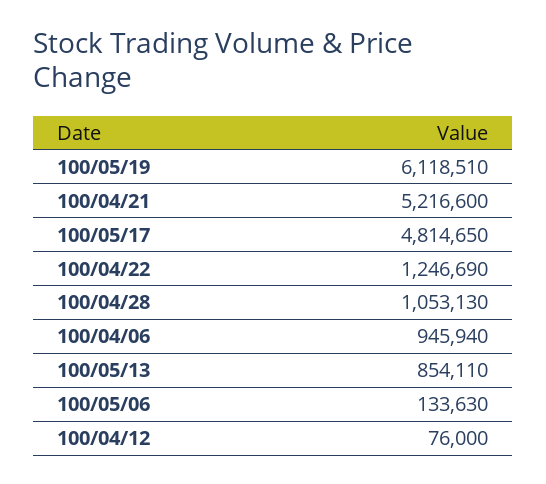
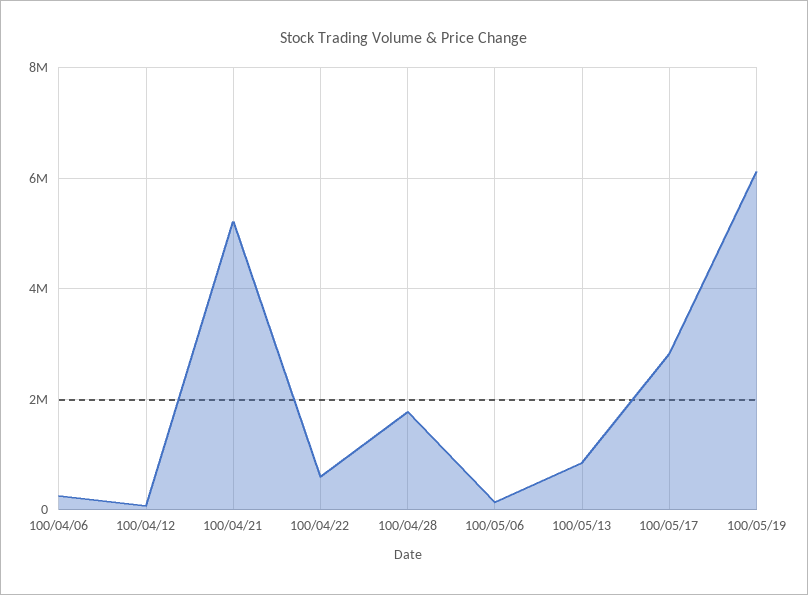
100/05/17: 4814650 -> 2800000
100/04/22: 1246690 -> 600000
100/04/28: 1053130 -> 1800000
100/04/06: 945940 -> 200000

